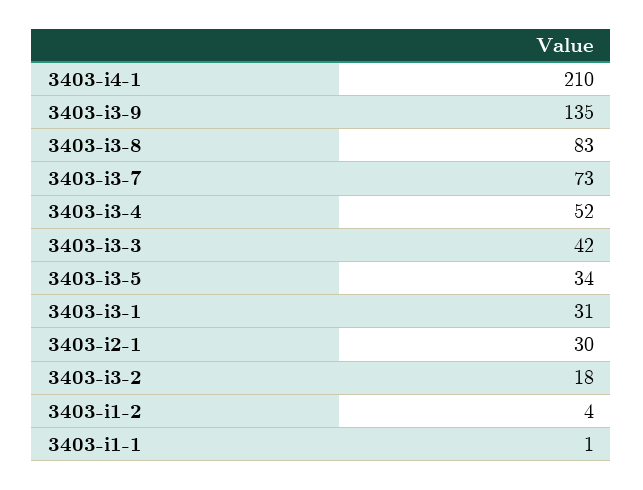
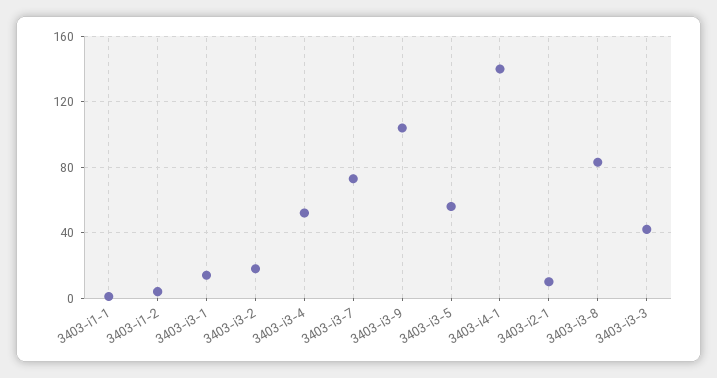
3403-i4-1: 210 -> 140
3403-i3-9: 135 -> 105
3403-i3-5: 34 -> 55
3403-i3-1: 31 -> 15
3403-i2-1: 30 -> 10

